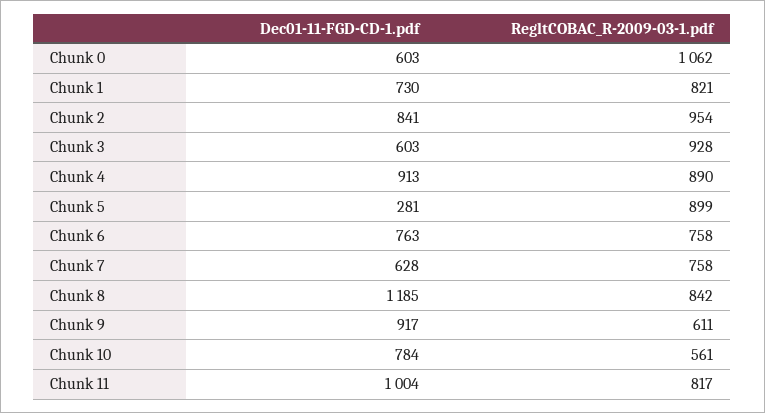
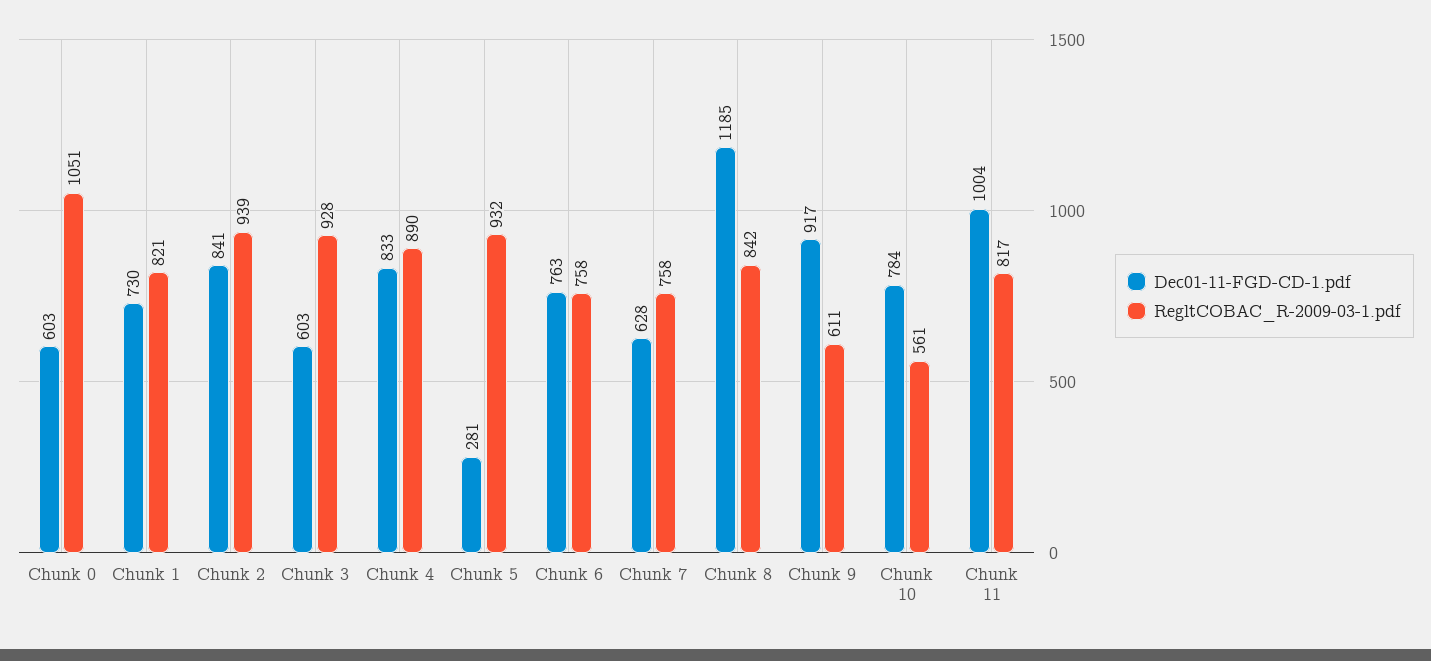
RegltCOBAC_R-2009-03-1.pdf, Chunk 0: 1062 -> 1051
RegltCOBAC_R-2009-03-1.pdf, Chunk 2: 954 -> 939
Dec01-11-FGD-CD-1.pdf, Chunk 4: 913 -> 833
RegltCOBAC_R-2009-03-1.pdf, Chunk 5: 899 -> 932

